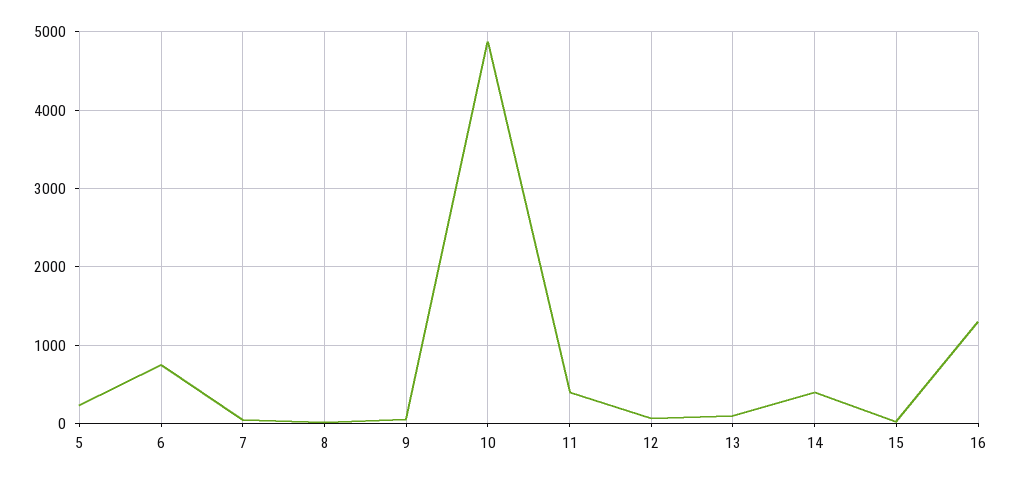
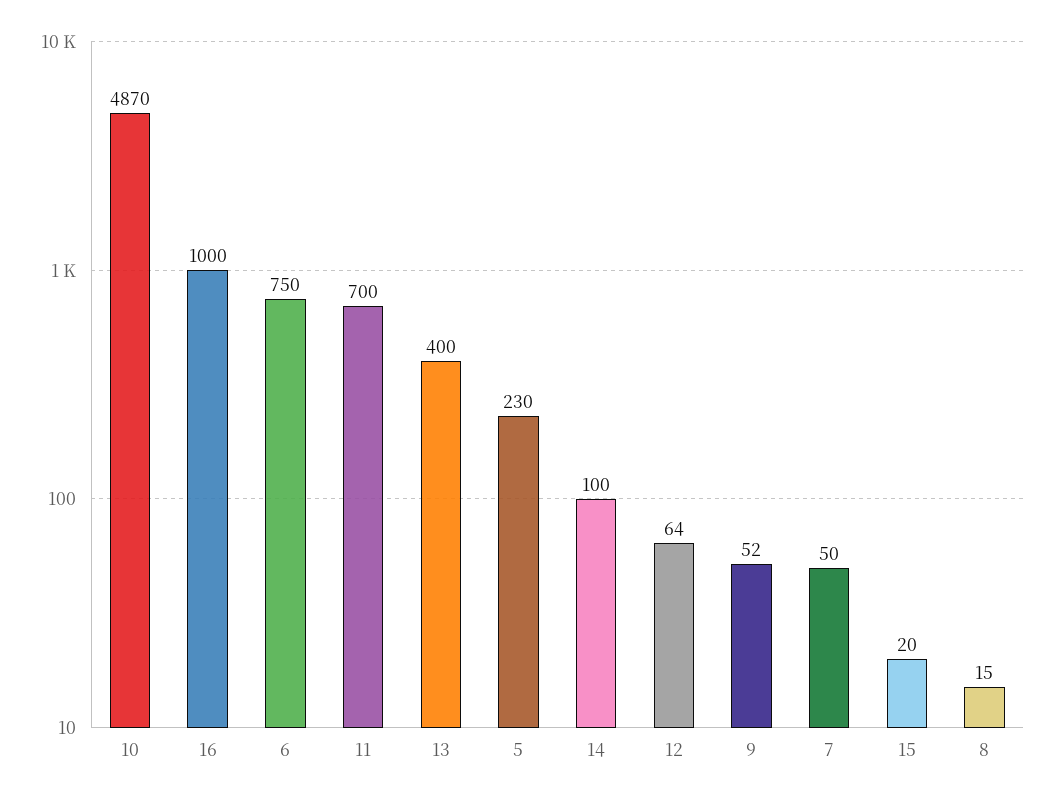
11: 400 -> 700
13: 100 -> 400
14: 400 -> 100
16: 1300 -> 1000

